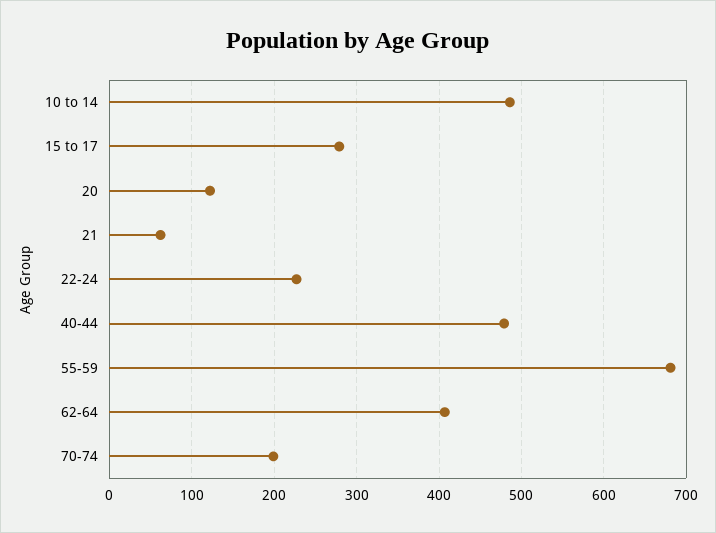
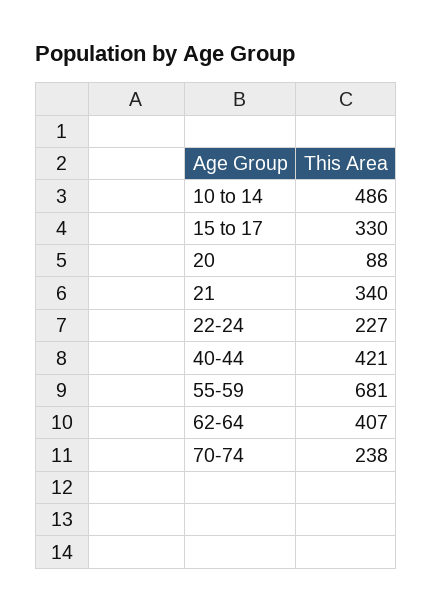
15 to 17: 280 -> 330
20: 120 -> 88
21: 60 -> 340
40-44: 480 -> 421
70-74: 200 -> 238

